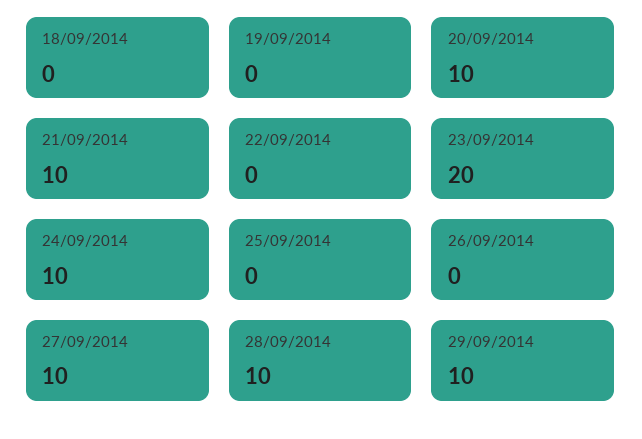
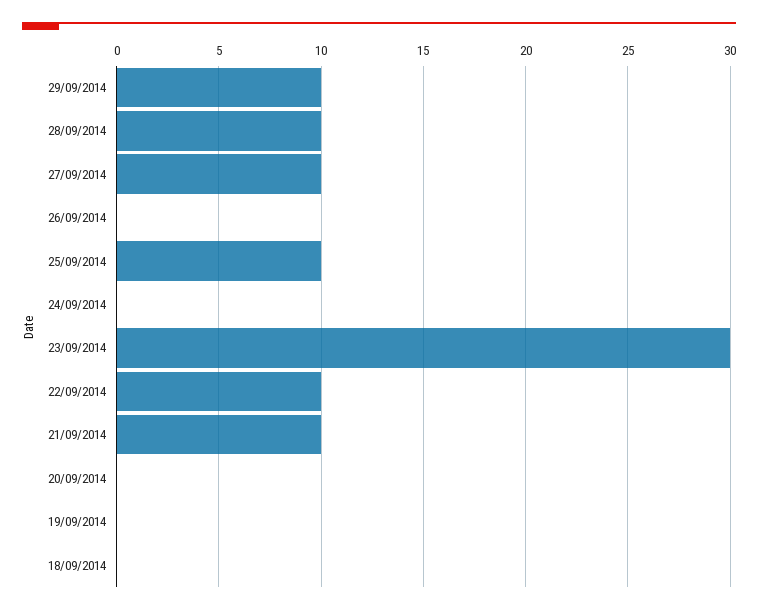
20/09/2014: 10 -> 0
22/09/2014: 0 -> 10
23/09/2014: 20 -> 30
24/09/2014: 10 -> 0
25/09/2014: 0 -> 10

